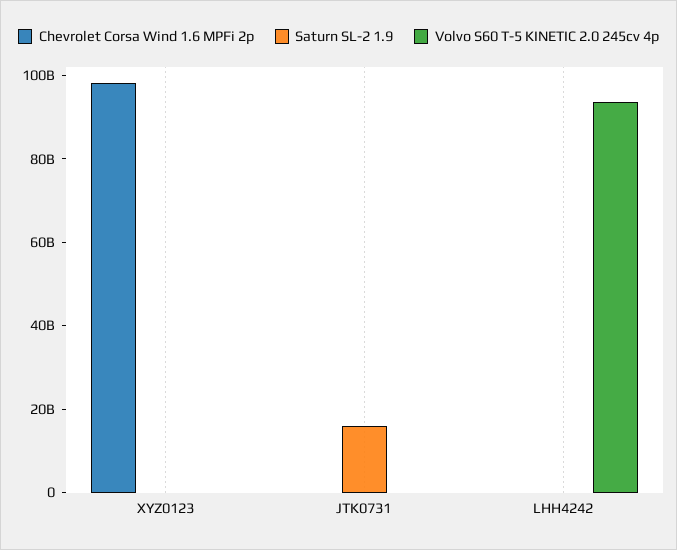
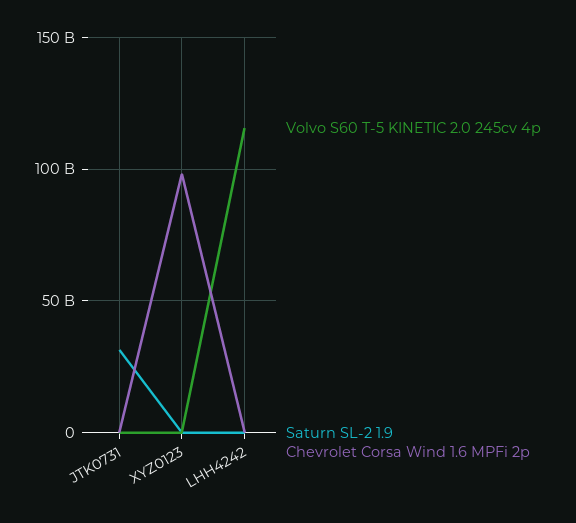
Saturn SL-2 1.9, JTK0731: 15000000000 -> 30000000000
Volvo S60 T-5 KINETIC 2.0 245cv 4p, LHH4242: 95000000000 -> 115000000000

